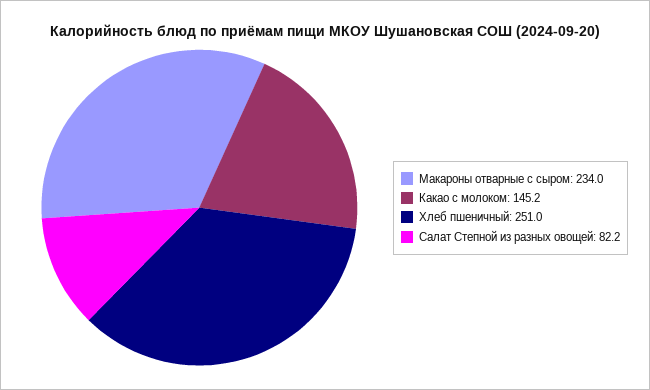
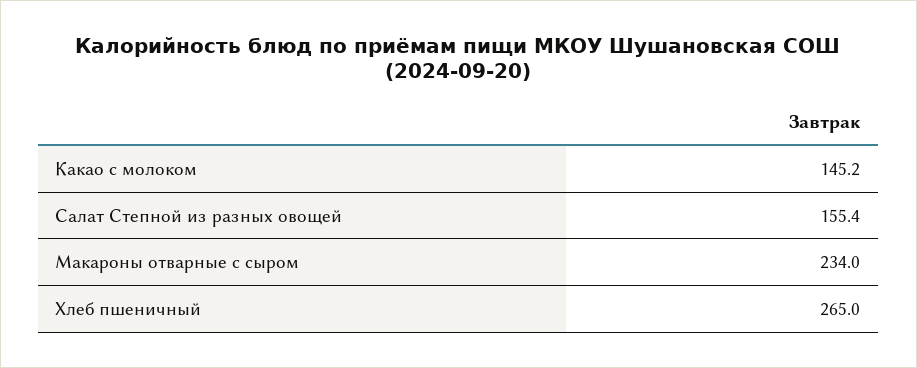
Хлеб пшеничный: 251 -> 265
Салат Степной из разных овощей: 82.2 -> 155.4

